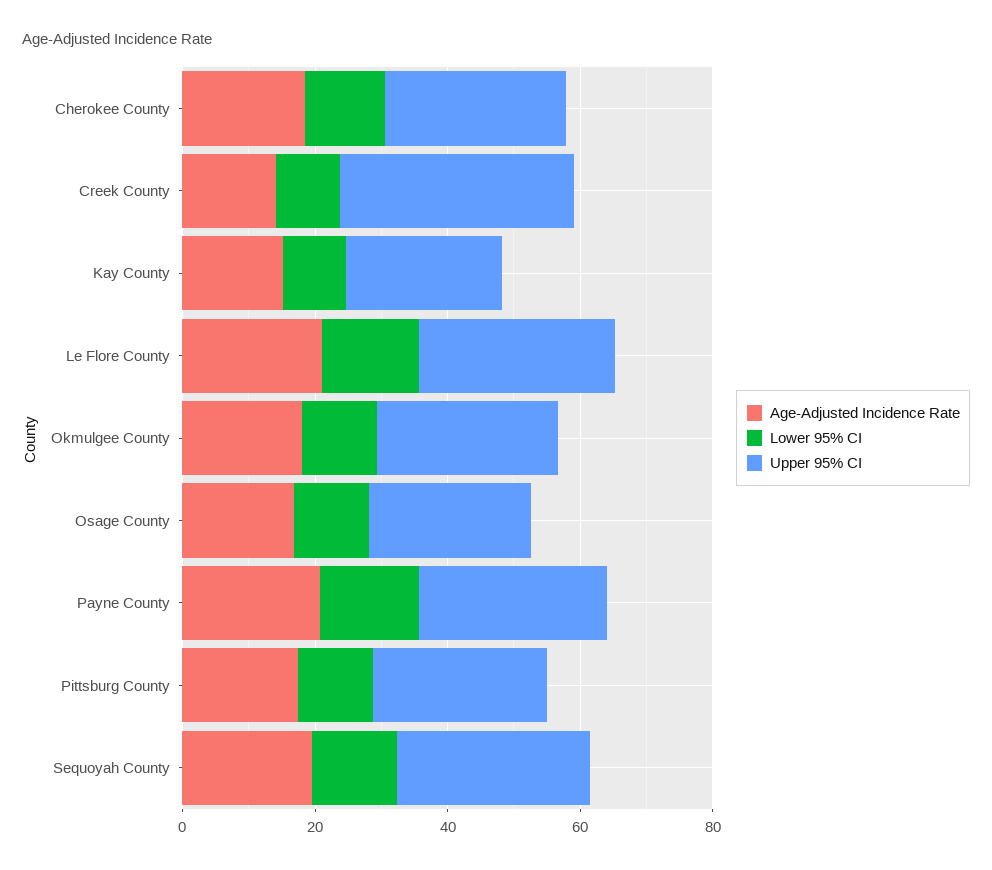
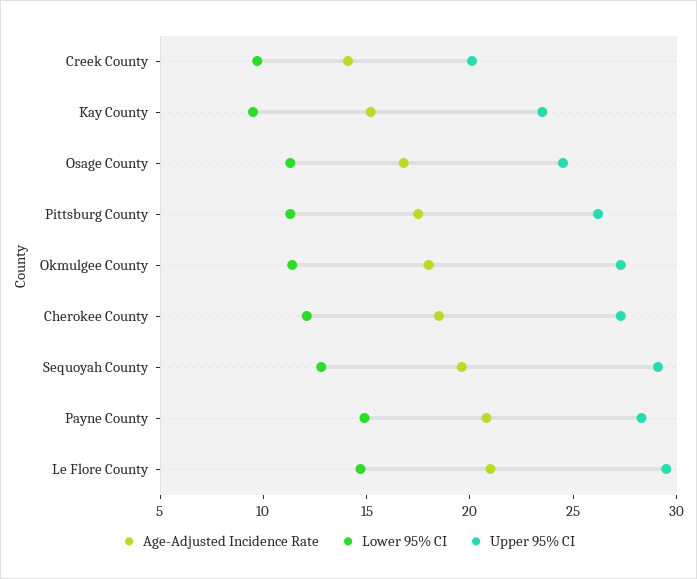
Upper 95% CI, Creek County: 35 -> 20

